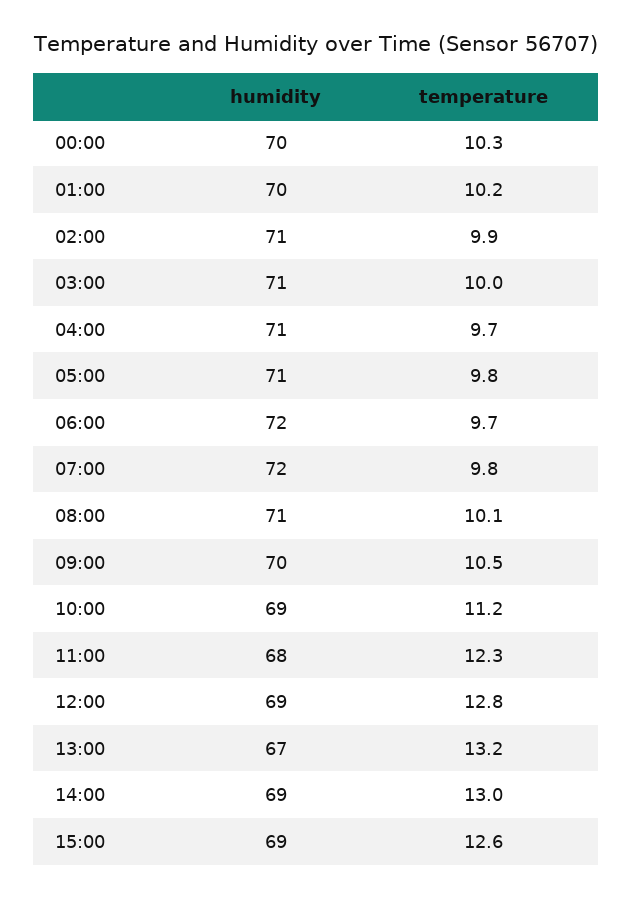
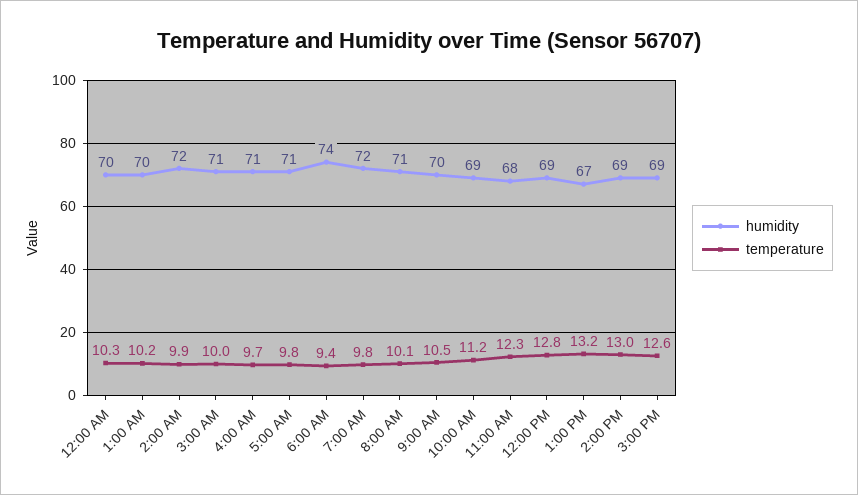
humidity, 02:00: 71 -> 72
humidity, 06:00: 72 -> 74
temperature, 06:00: 9.7 -> 9.4

